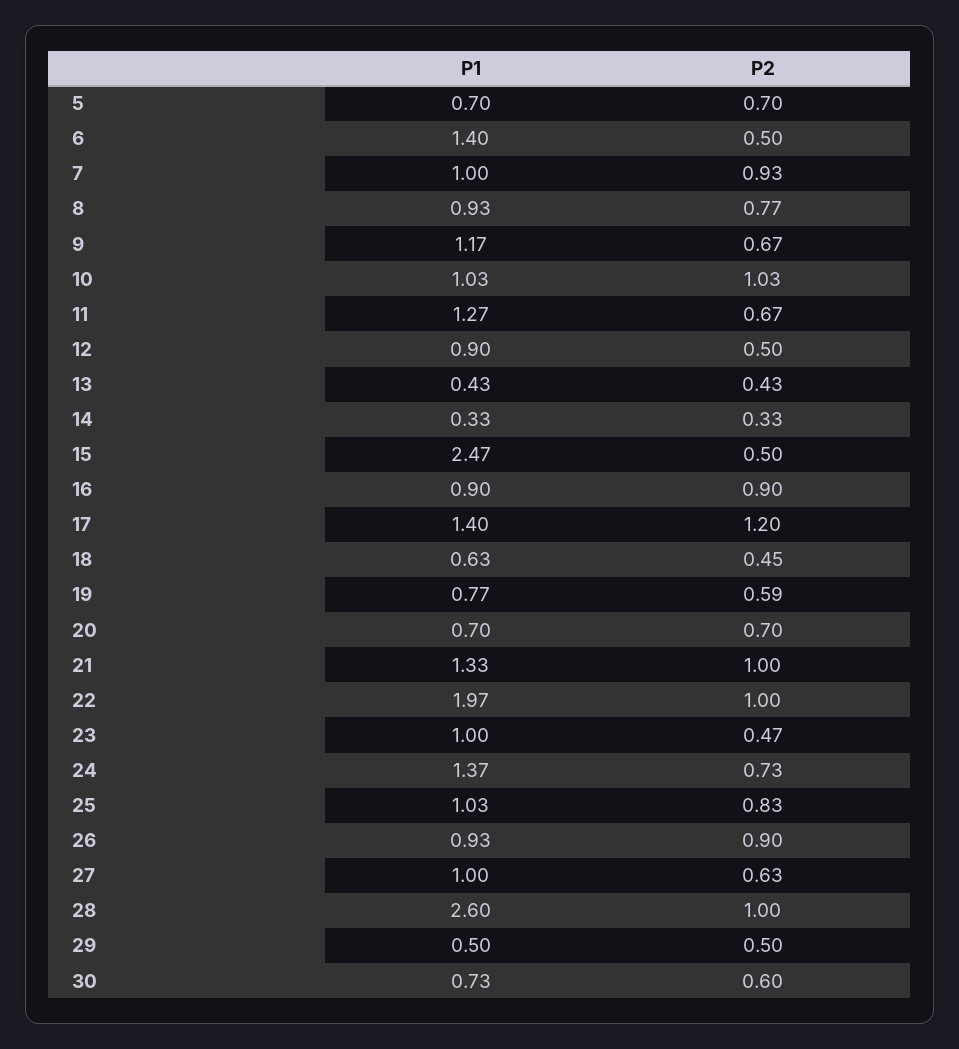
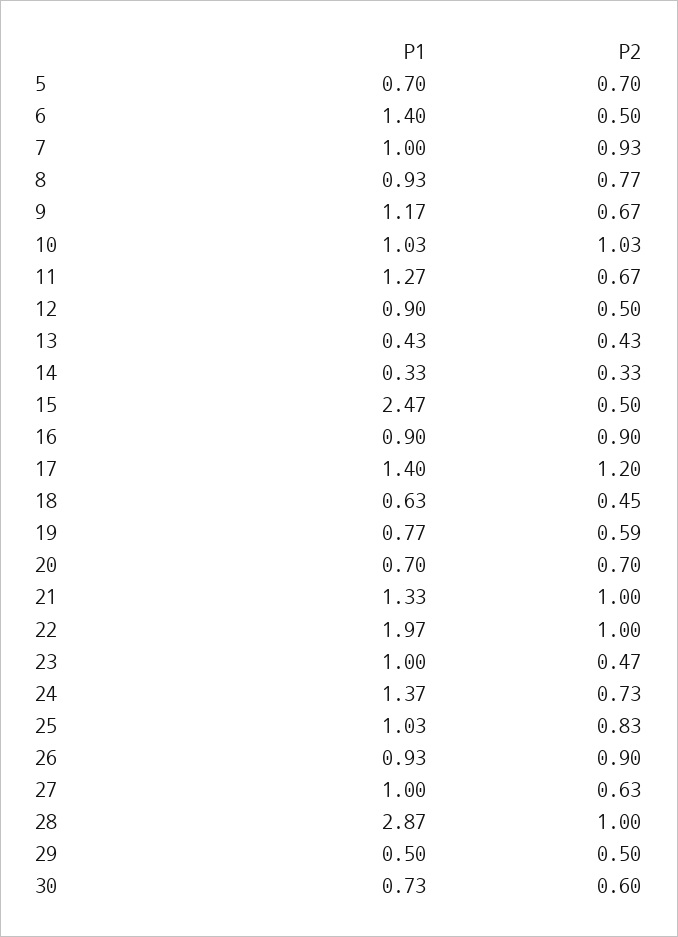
P1, 28: 2.6 -> 2.87

